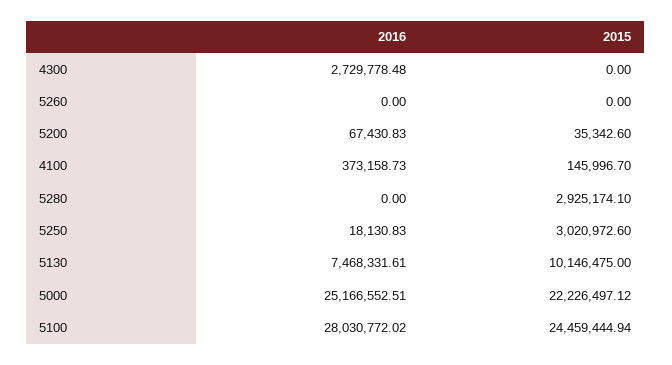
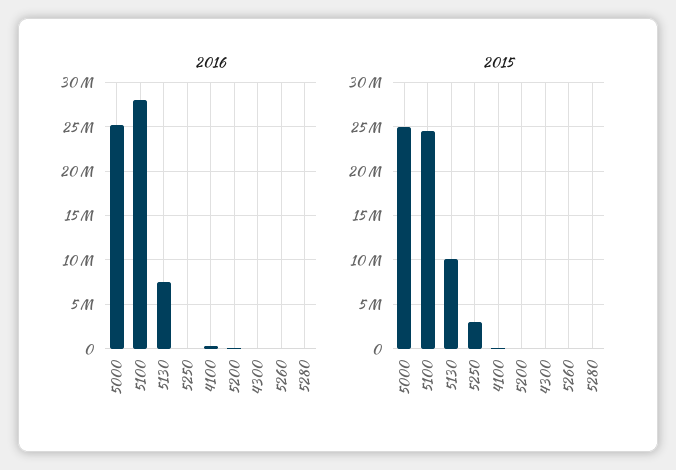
2016, 4300: 2729778.48 -> 0
2015, 5280: 2925174.1 -> 0
2015, 5000: 22226497.12 -> 25000000

